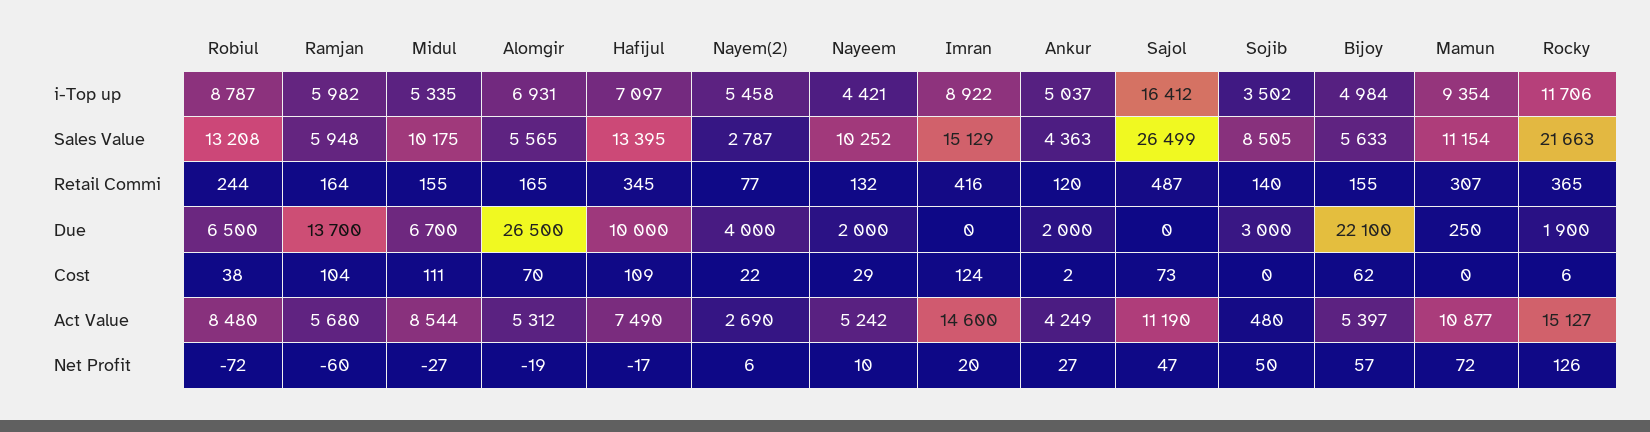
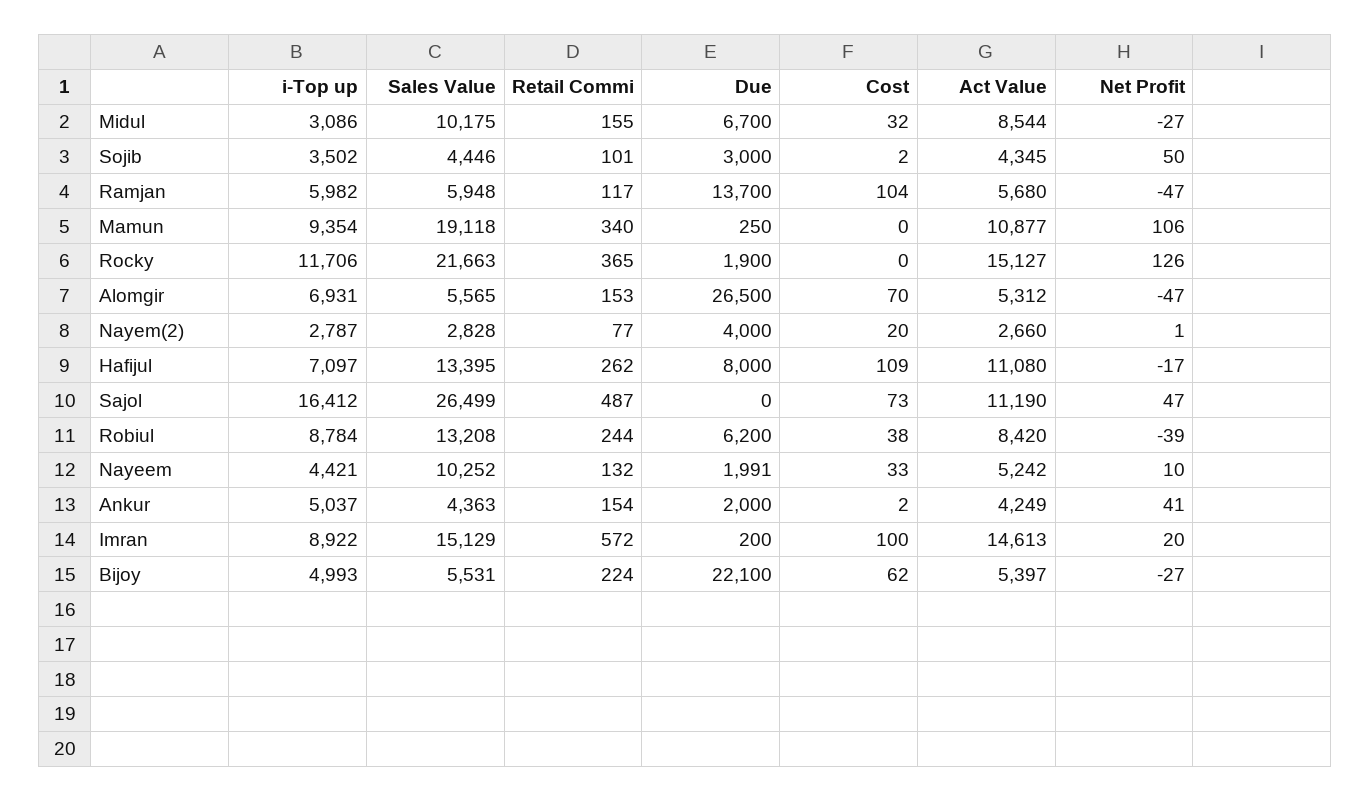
Robiul, i-Top up: 8787 -> 8784
Midul, i-Top up: 5335 -> 3086
Nayem(2), i-Top up: 5458 -> 2787
Bijoy, i-Top up: 4984 -> 4993
Nayem(2), Sales Value: 2787 -> 2828
Sojib, Sales Value: 8505 -> 4446
Bijoy, Sales Value: 5633 -> 5531
Mamun, Sales Value: 11154 -> 19118
Ramjan, Retail Commi: 164 -> 117
Alomgir, Retail Commi: 165 -> 153
Hafijul, Retail Commi: 345 -> 262
Imran, Retail Commi: 416 -> 572
Ankur, Retail Commi: 120 -> 154
Sojib, Retail Commi: 140 -> 101
Bijoy, Retail Commi: 155 -> 224
Mamun, Retail Commi: 307 -> 340
Robiul, Due: 6500 -> 6200
Hafijul, Due: 10000 -> 8000
Nayeem, Due: 2000 -> 1991
Imran, Due: 0 -> 200
Midul, Cost: 111 -> 32
Nayem(2), Cost: 22 -> 20
Nayeem, Cost: 29 -> 33
Imran, Cost: 124 -> 100
Sojib, Cost: 0 -> 2
Rocky, Cost: 6 -> 0
Robiul, Act Value: 8480 -> 8420
Hafijul, Act Value: 7490 -> 11080
Nayem(2), Act Value: 2690 -> 2660
Imran, Act Value: 14600 -> 14613
Sojib, Act Value: 480 -> 4345
Robiul, Net Profit: -72 -> -39
Ramjan, Net Profit: -60 -> -47
Alomgir, Net Profit: -19 -> -47
Nayem(2), Net Profit: 6 -> 1
Ankur, Net Profit: 27 -> 41
Bijoy, Net Profit: 57 -> -27
Mamun, Net Profit: 72 -> 106

